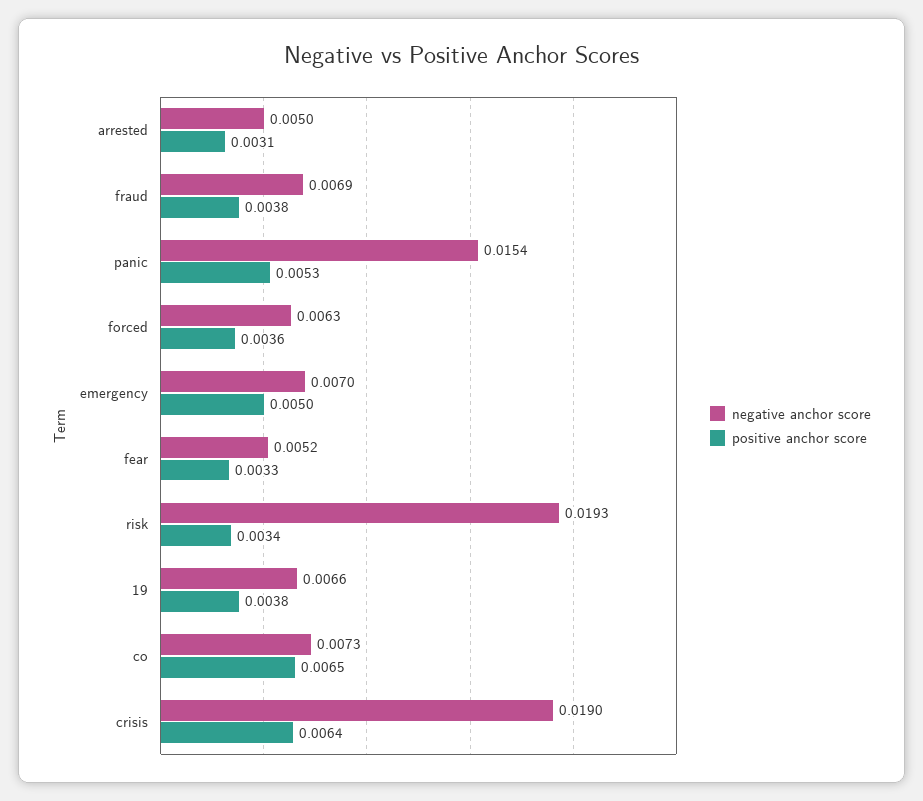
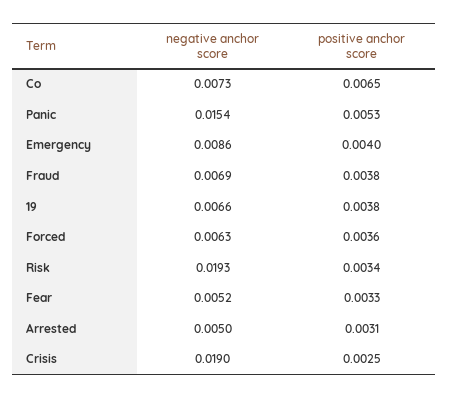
negative anchor score, emergency: 0.007 -> 0.0086
positive anchor score, emergency: 0.005 -> 0.004
positive anchor score, crisis: 0.0064 -> 0.0025

